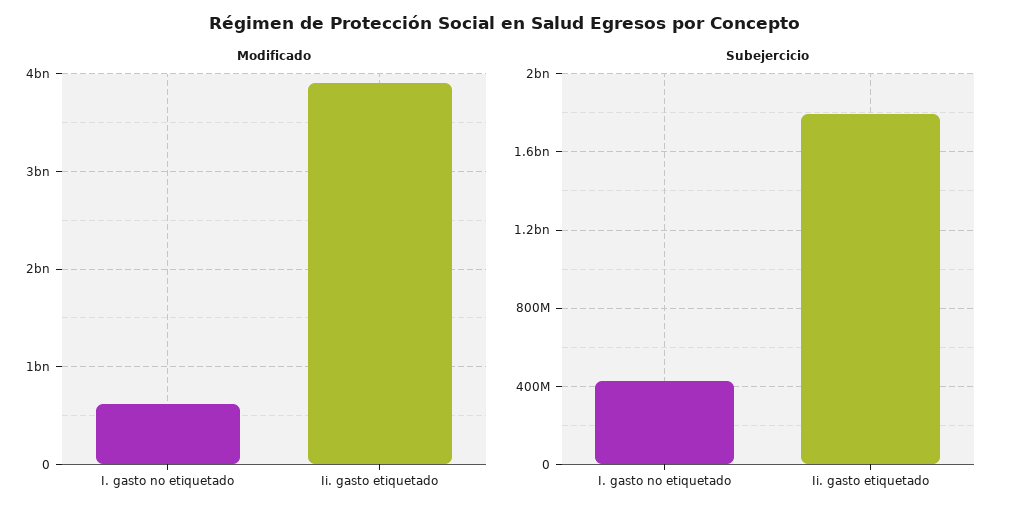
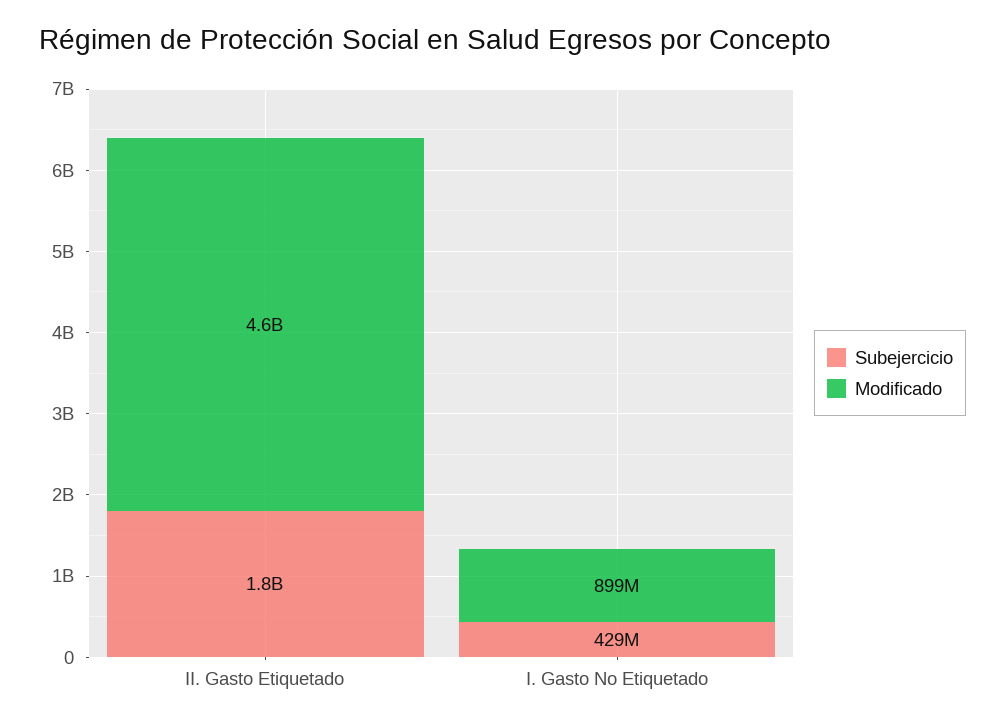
Modificado, I. gasto no etiquetado: 600000000 -> 899000000
Modificado, Ii. gasto etiquetado: 3900000000 -> 4600000000

